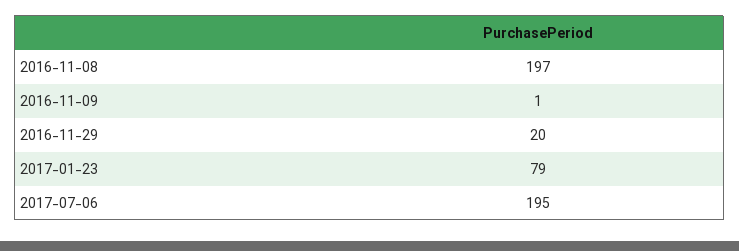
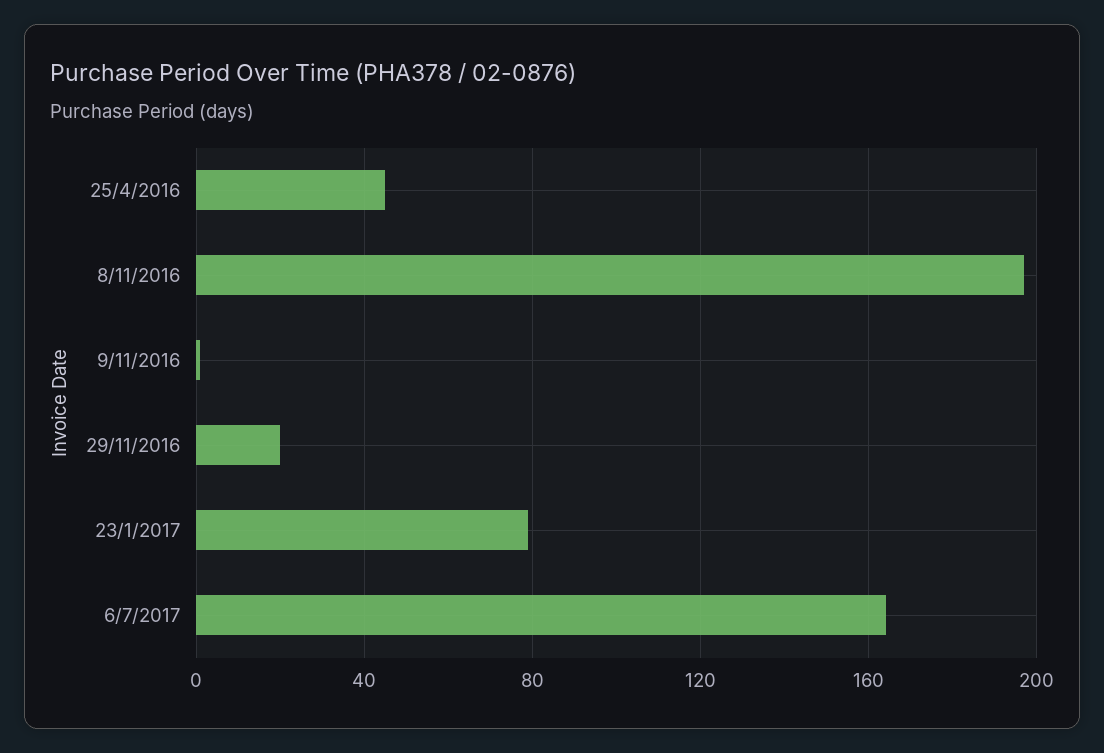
2017-07-06: 195 -> 165
25/4/2016: none -> 45

